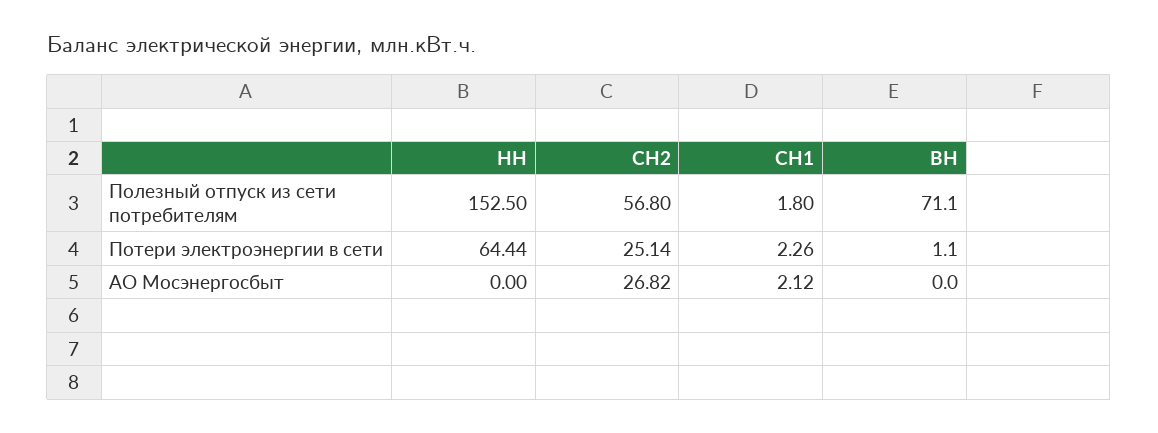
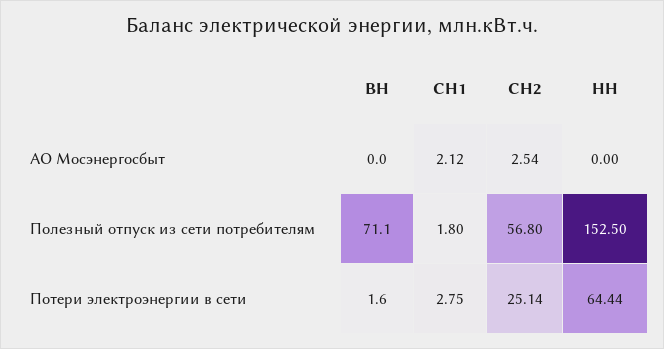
СН1, Потери электроэнергии в сети: 2.26 -> 2.75
ВН, Потери электроэнергии в сети: 1.1 -> 1.6
СН2, АО Мосэнергосбыт: 26.82 -> 2.54

